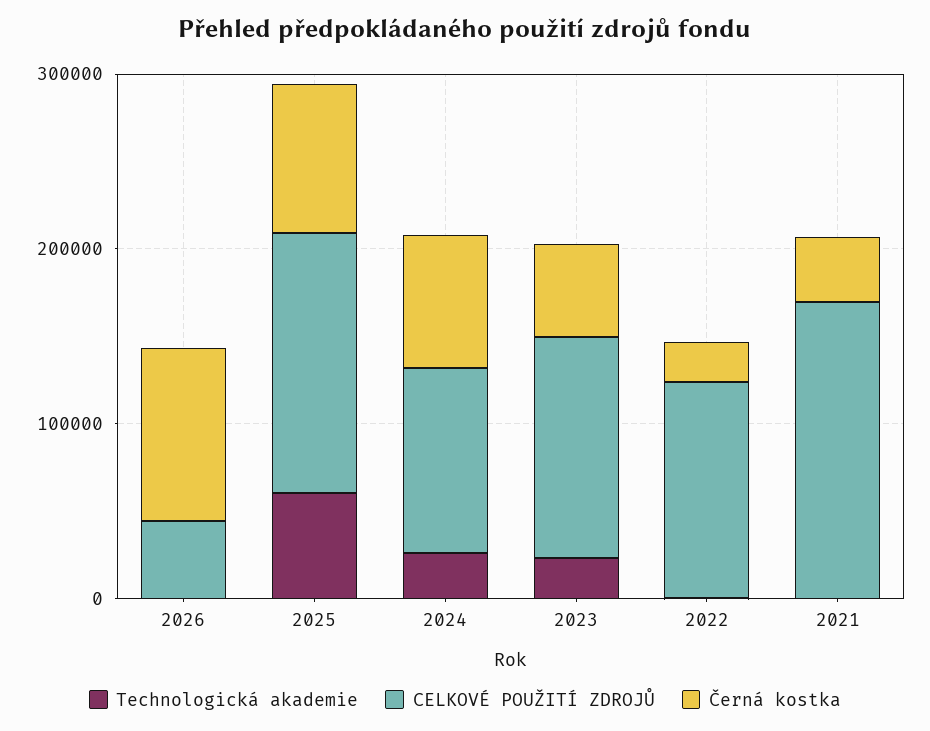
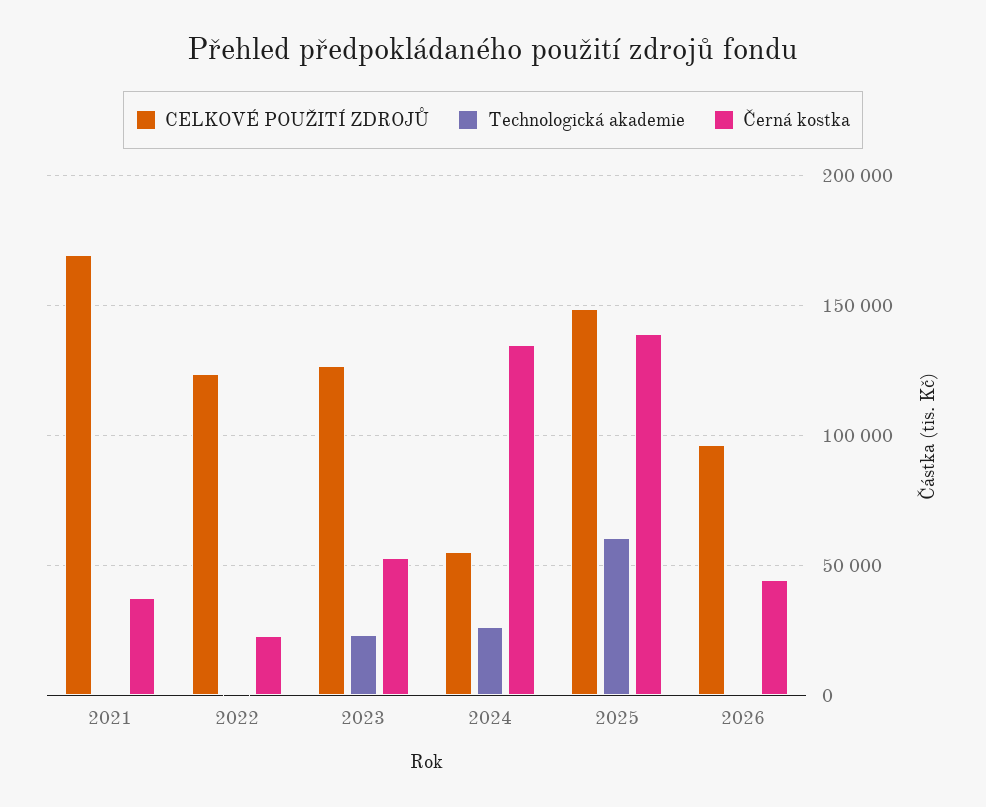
CELKOVÉ POUŽITÍ ZDROJŮ, 2026: 40000 -> 95000
Černá kostka, 2026: 100000 -> 45000
Černá kostka, 2025: 80000 -> 140000
CELKOVÉ POUŽITÍ ZDROJŮ, 2024: 100000 -> 55000
Černá kostka, 2024: 80000 -> 135000

